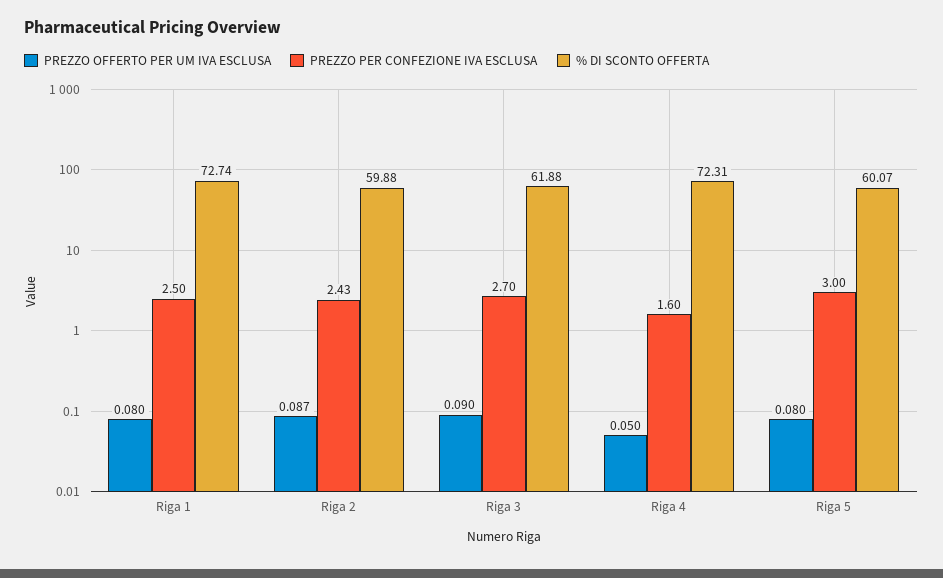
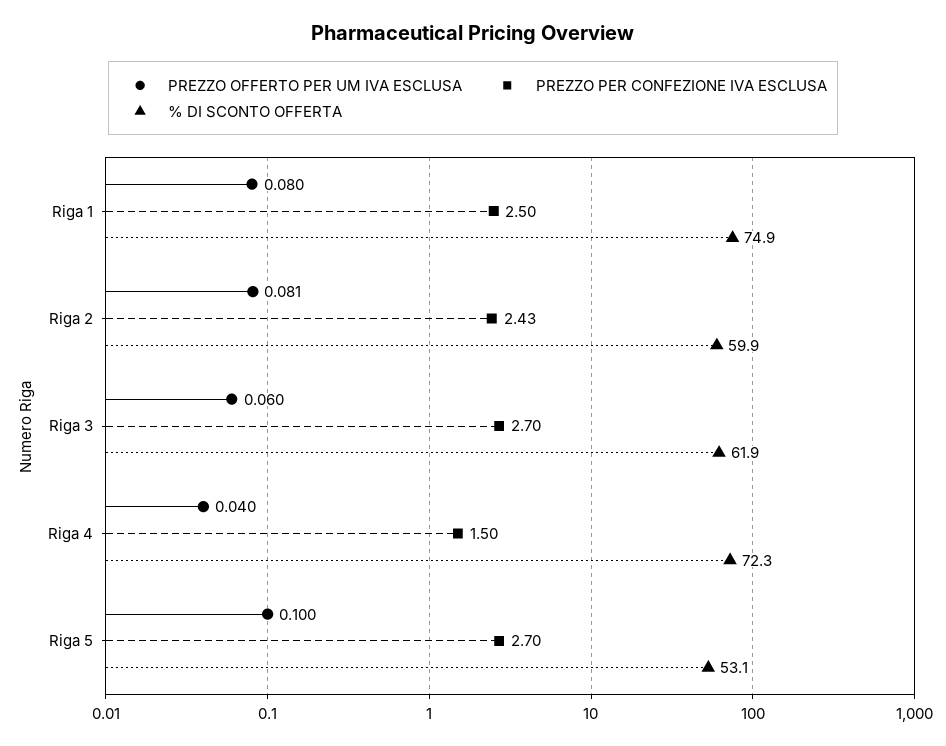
% DI SCONTO OFFERTA, Riga 1: 72.74 -> 74.9
PREZZO OFFERTO PER UM IVA ESCLUSA, Riga 2: 0.087 -> 0.081
PREZZO OFFERTO PER UM IVA ESCLUSA, Riga 3: 0.09 -> 0.06
PREZZO OFFERTO PER UM IVA ESCLUSA, Riga 4: 0.05 -> 0.04
PREZZO PER CONFEZIONE IVA ESCLUSA, Riga 4: 1.6 -> 1.5
PREZZO OFFERTO PER UM IVA ESCLUSA, Riga 5: 0.08 -> 0.1
PREZZO PER CONFEZIONE IVA ESCLUSA, Riga 5: 3 -> 2.7
% DI SCONTO OFFERTA, Riga 5: 60.07 -> 53.1

